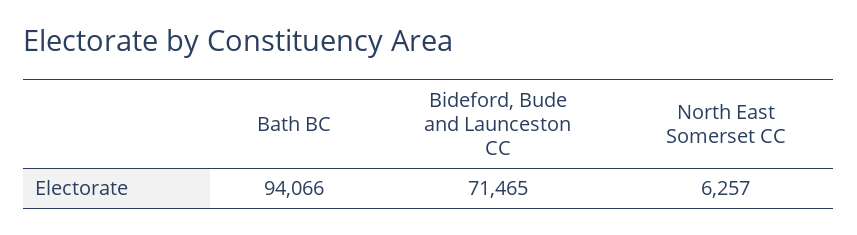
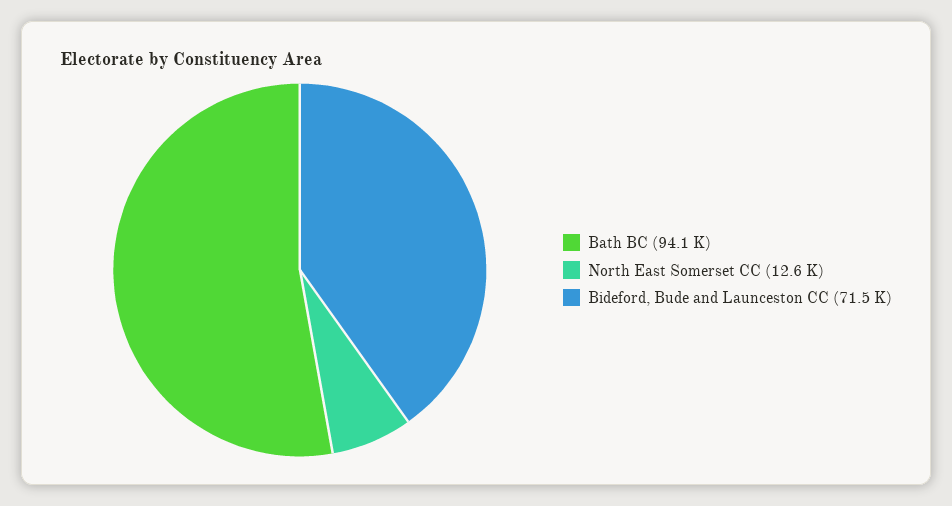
North East Somerset CC: 6257 -> 12600

